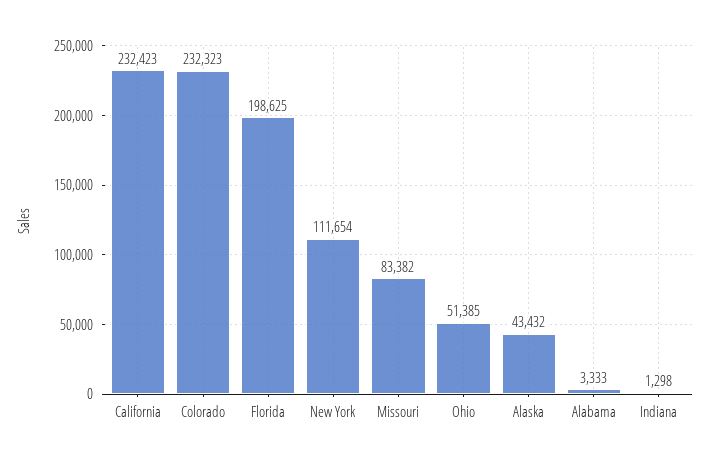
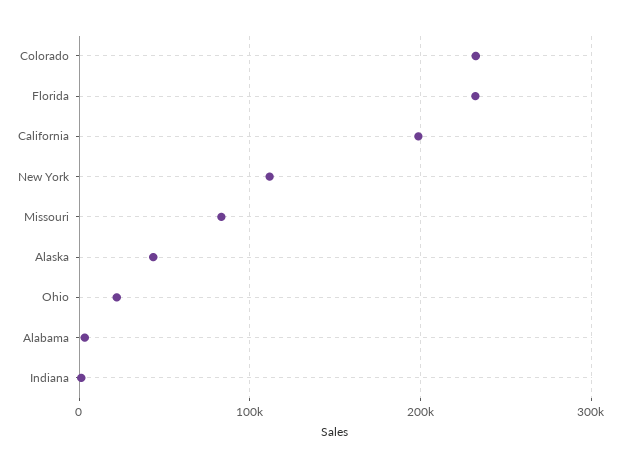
California: 232423 -> 200000
Florida: 198625 -> 230000
Ohio: 51385 -> 20000

